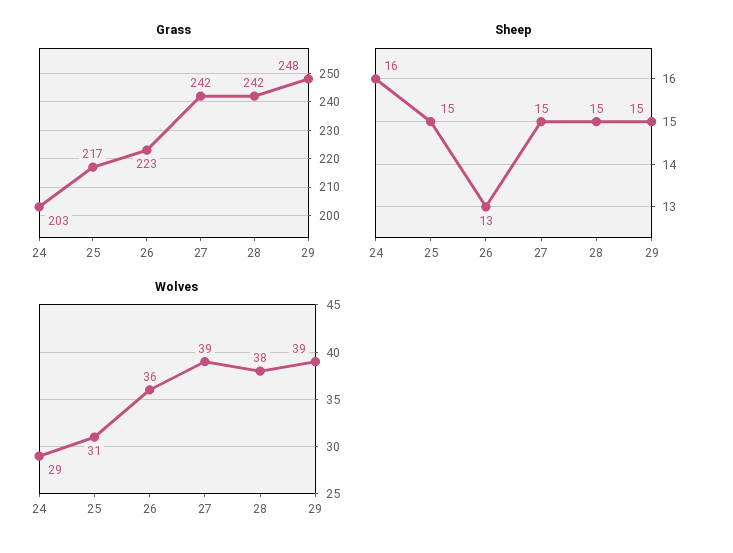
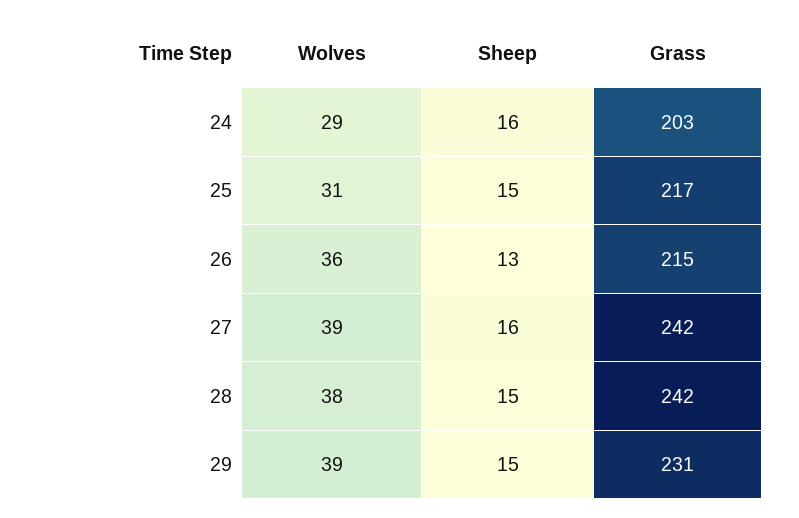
Grass, 26: 223 -> 215
Grass, 29: 248 -> 231
Sheep, 27: 15 -> 16

